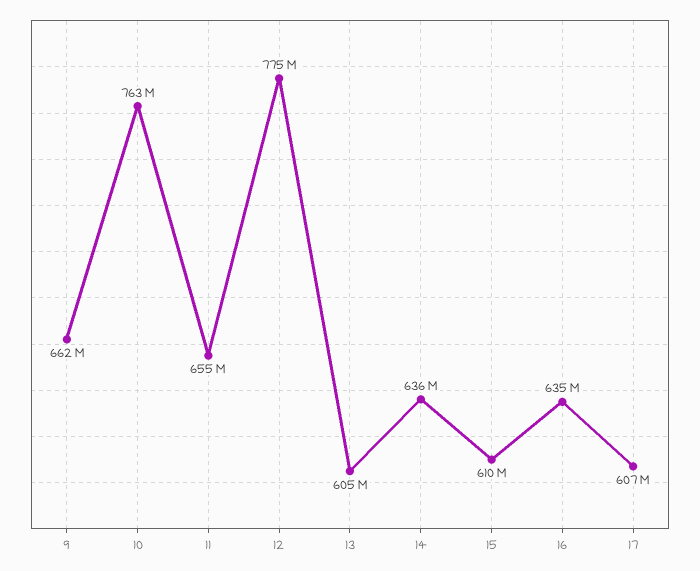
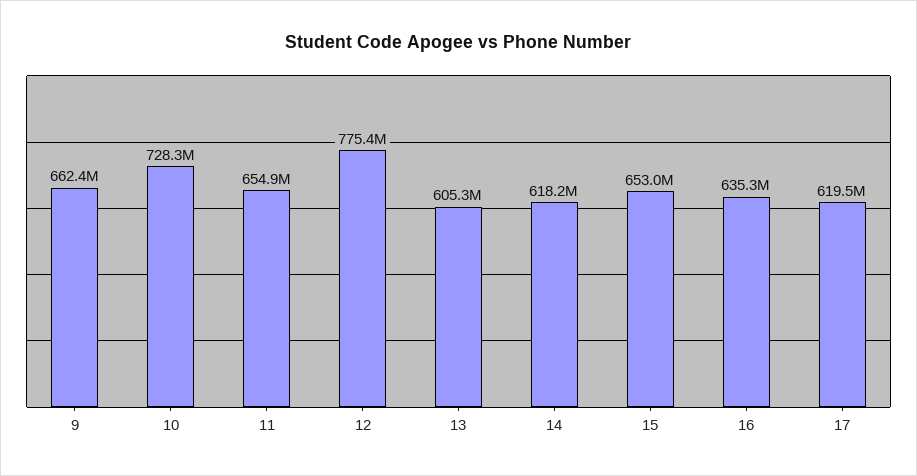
10: 763000000 -> 728300000
14: 636000000 -> 618200000
15: 610000000 -> 653000000
17: 607000000 -> 619500000

